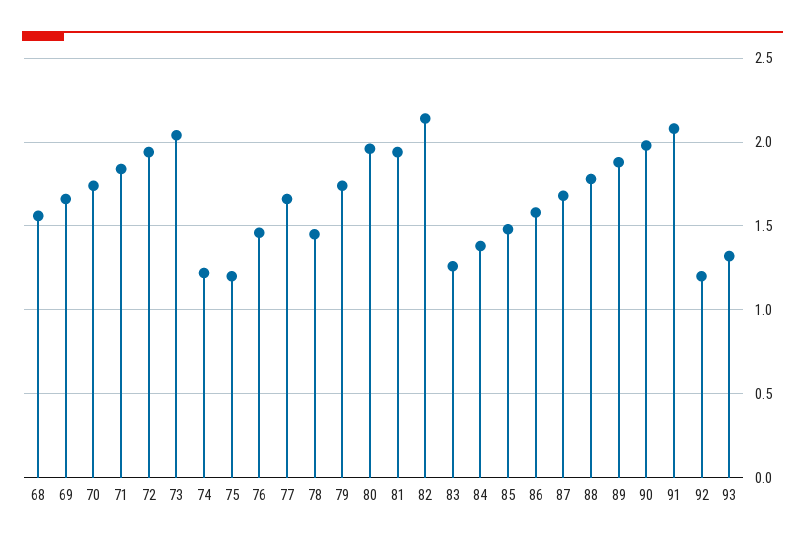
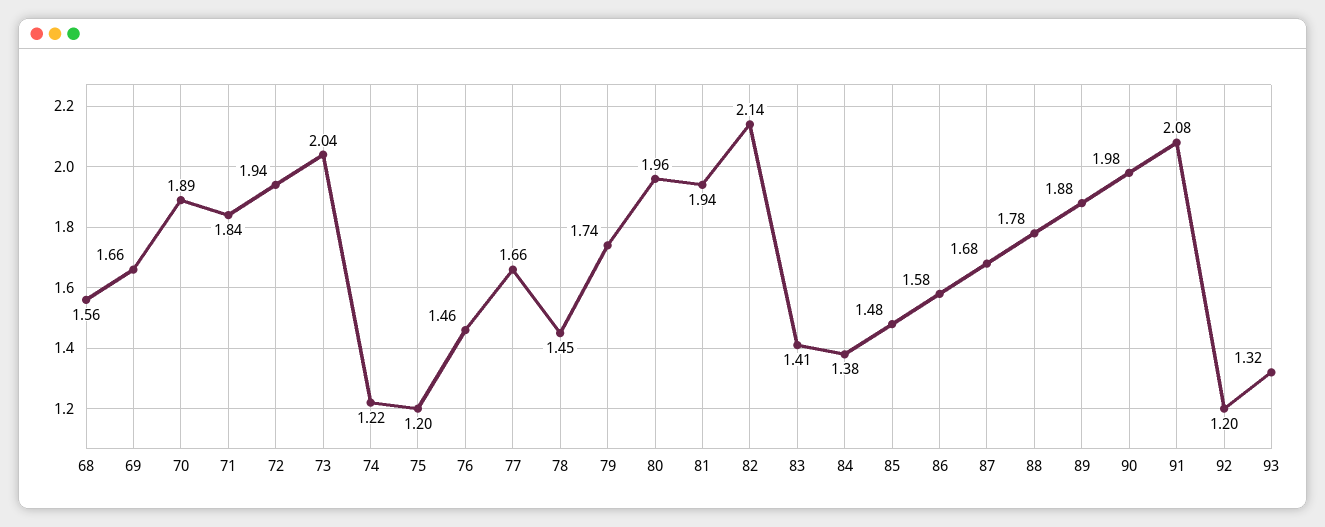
70: 1.75 -> 1.89
83: 1.25 -> 1.41

